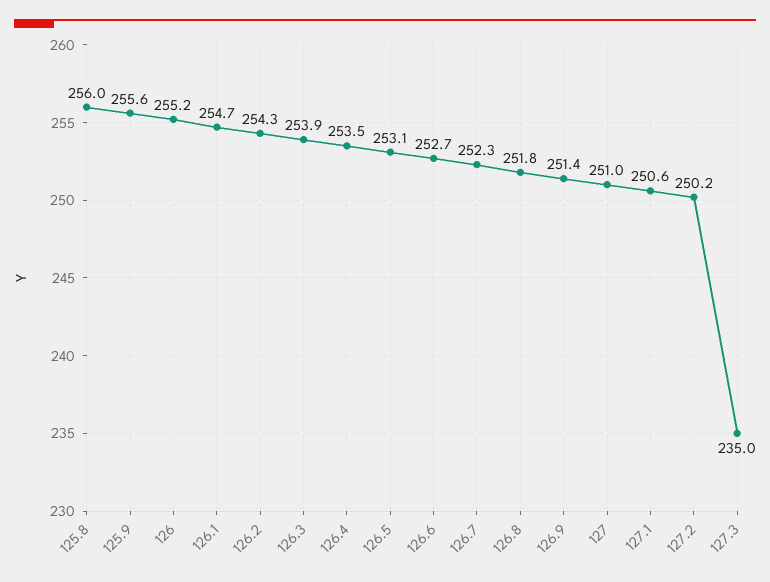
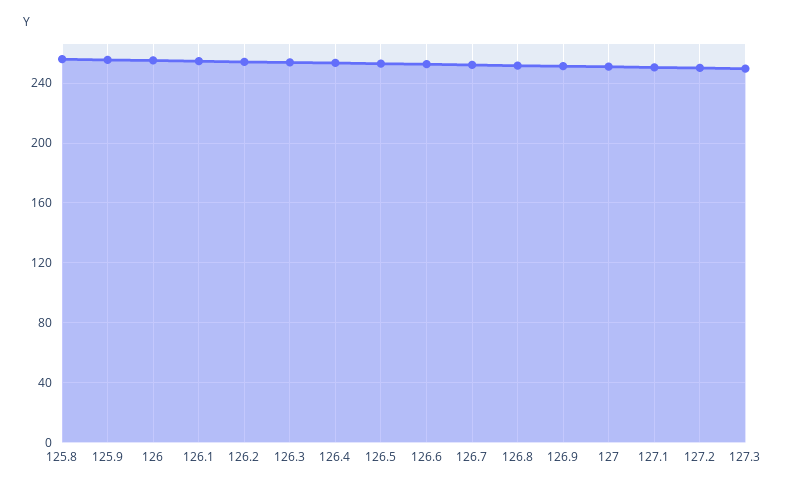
127.3: 235 -> 250

